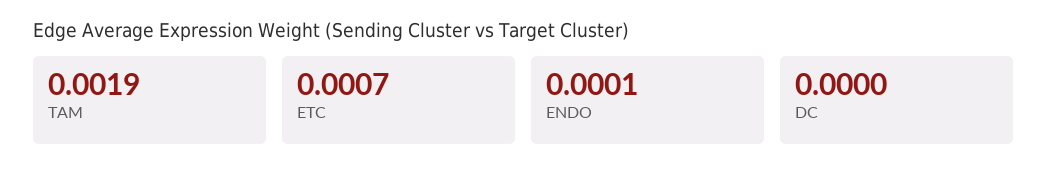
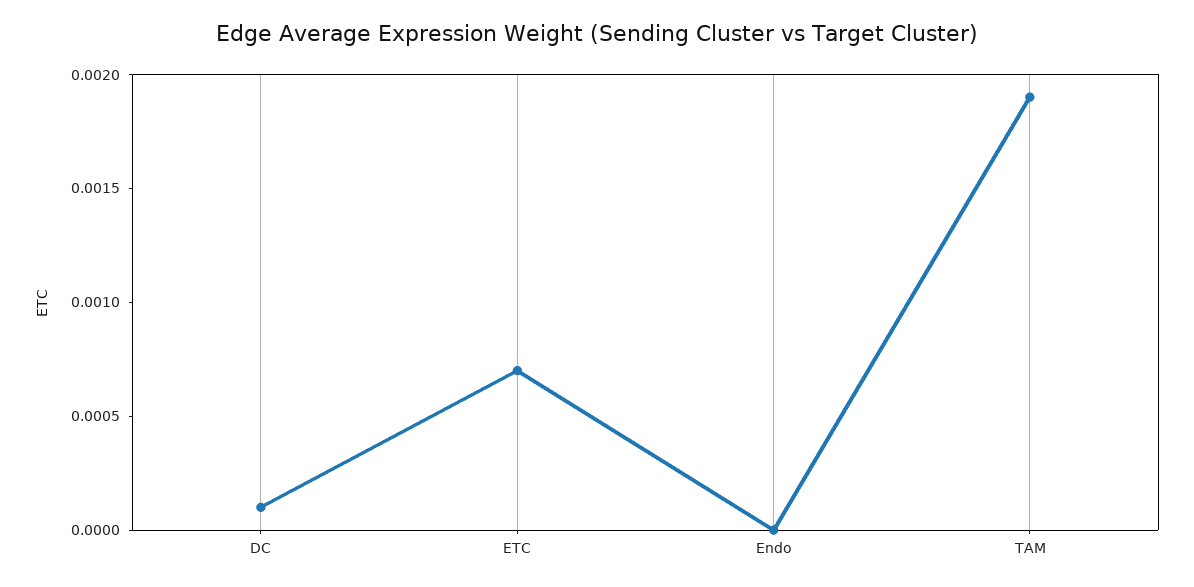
ENDO: 0.0001 -> 0
DC: 0 -> 0.0001

